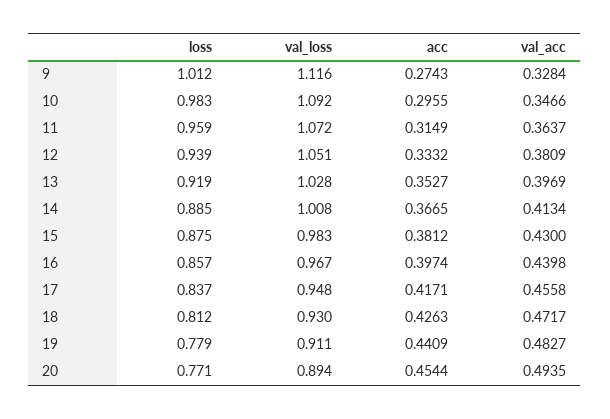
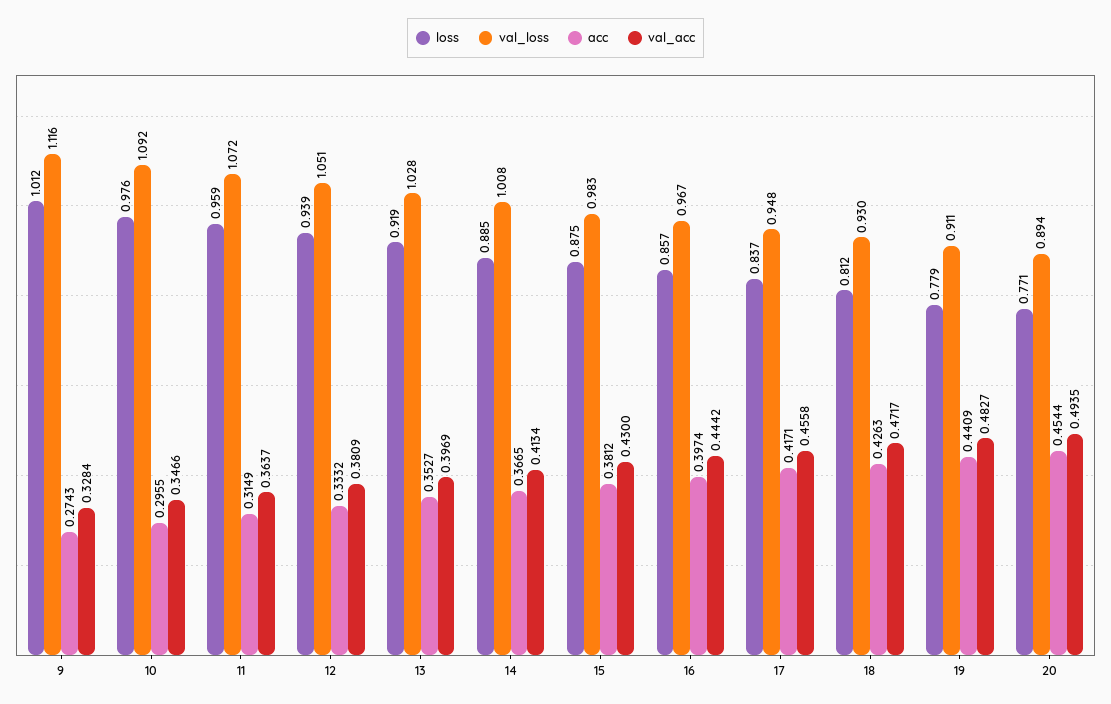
loss, 10: 0.983 -> 0.976
val_acc, 16: 0.4398 -> 0.4442

